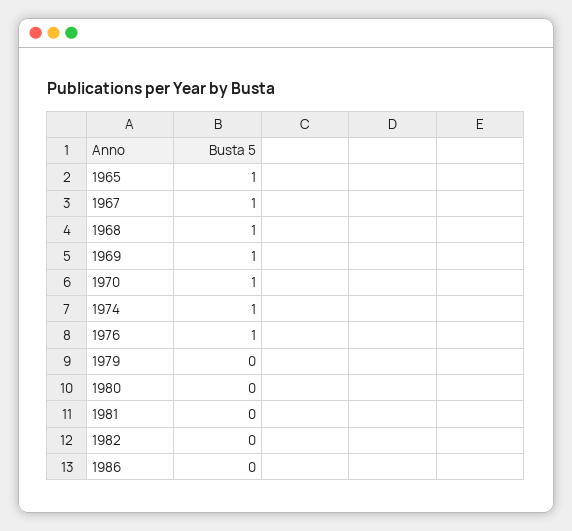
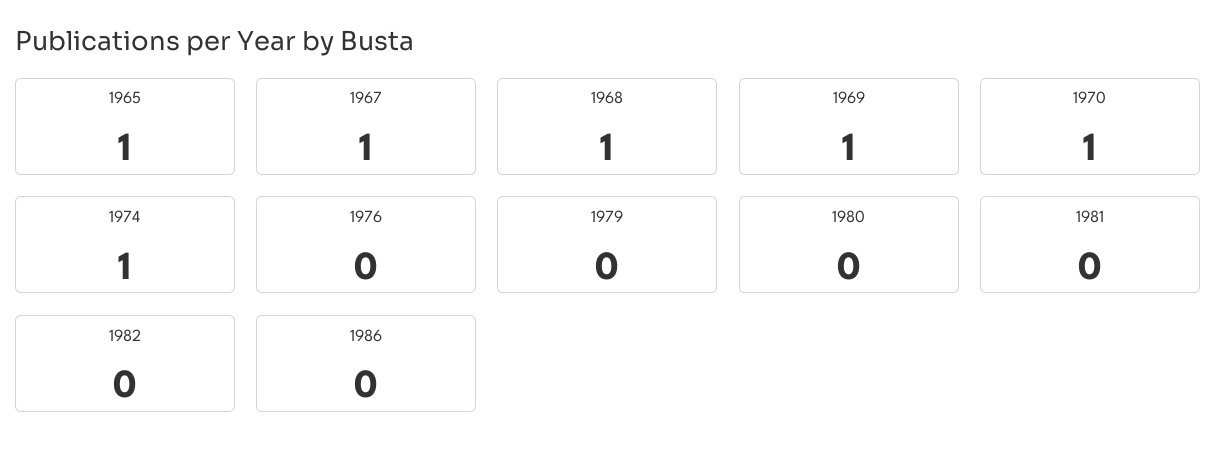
1976: 1 -> 0

